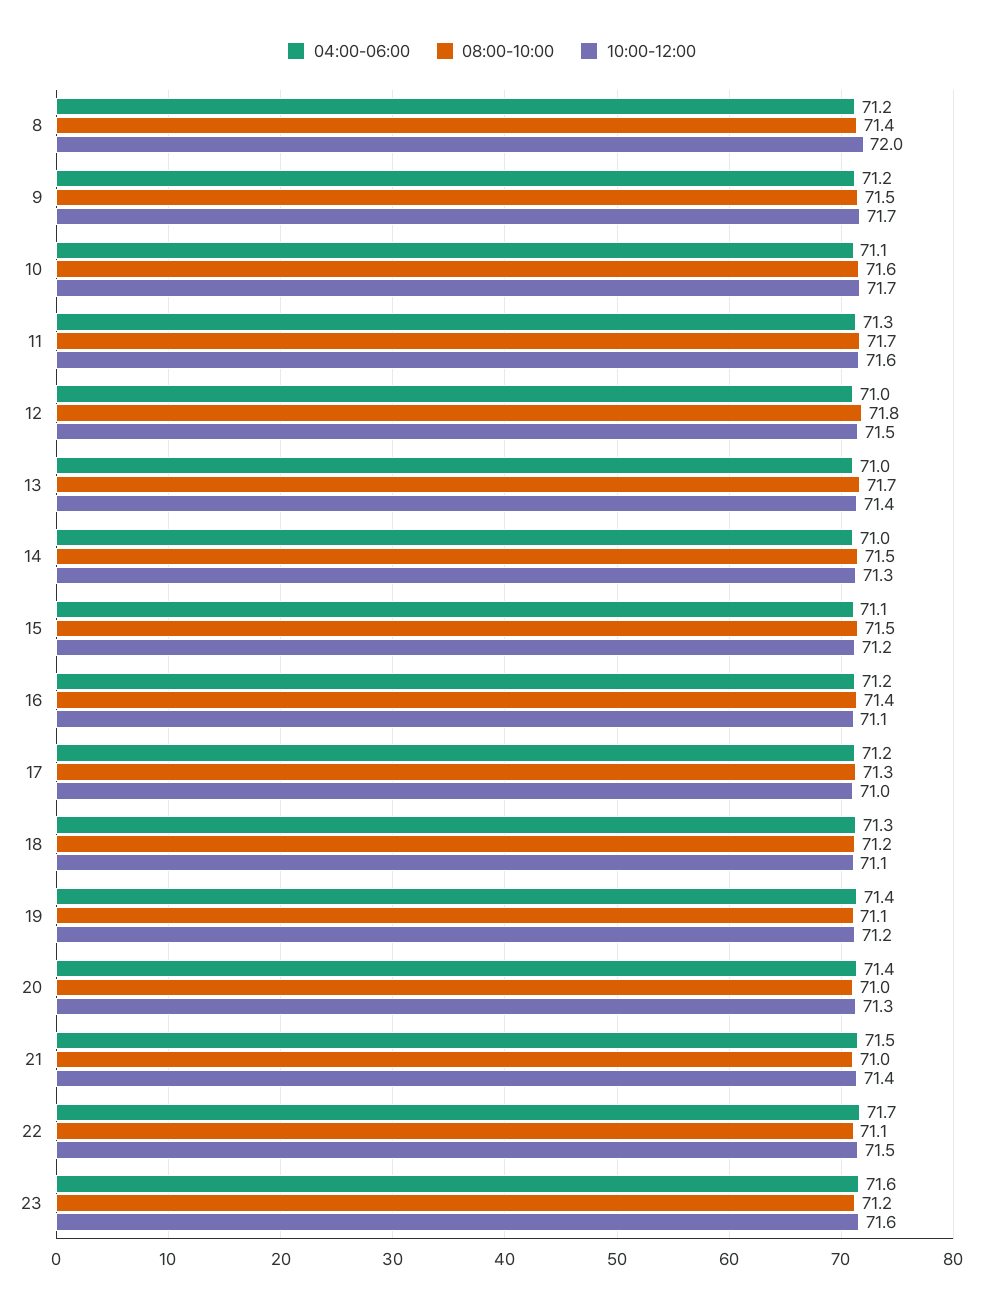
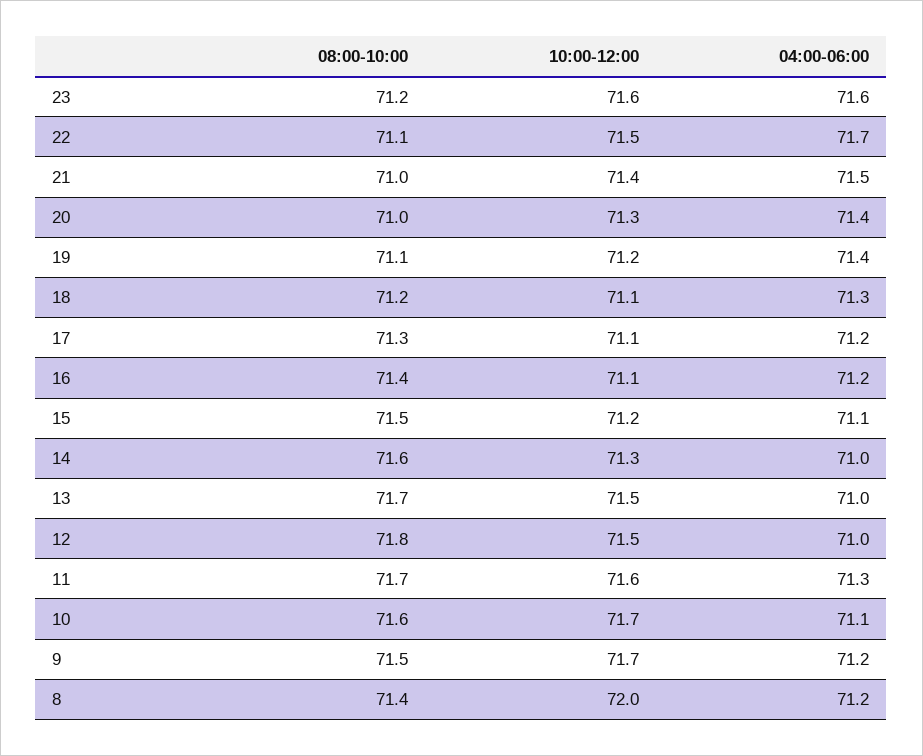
10:00-12:00, 13: 71.4 -> 71.5
08:00-10:00, 14: 71.5 -> 71.6
10:00-12:00, 17: 71 -> 71.1

